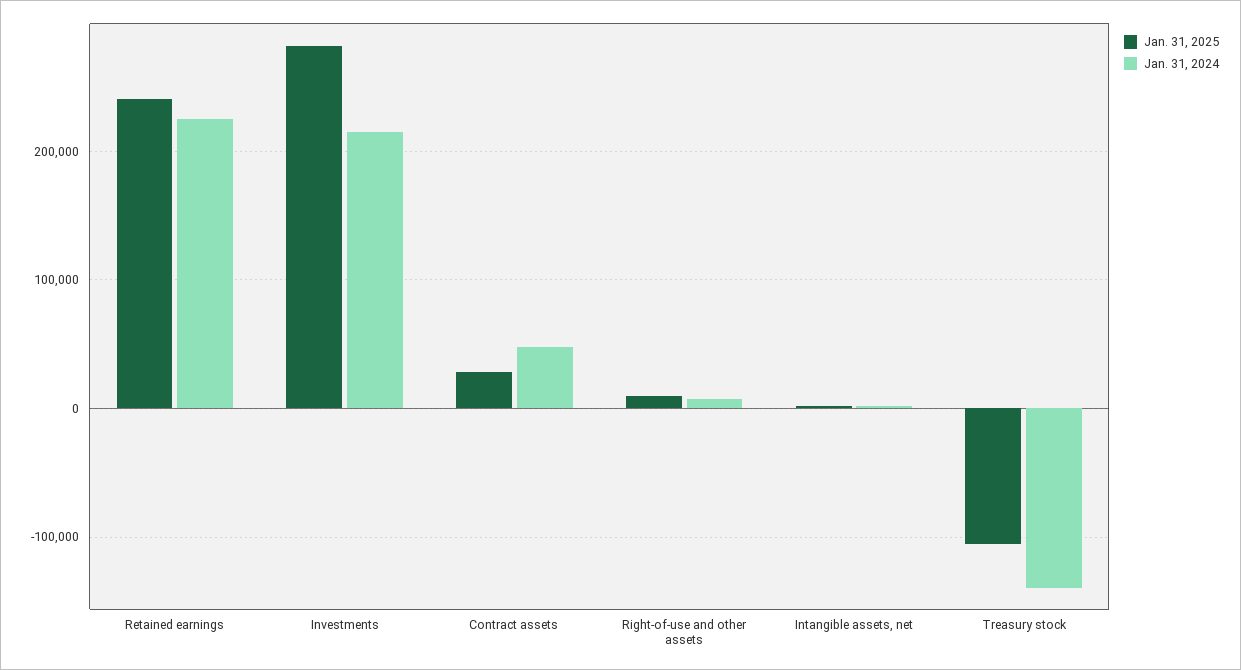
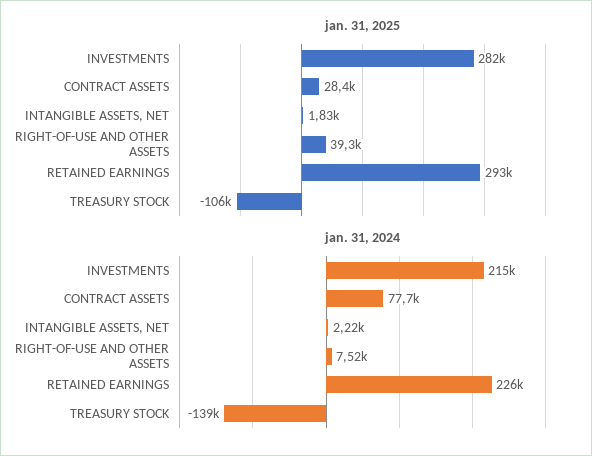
Jan. 31, 2025, Retained earnings: 240000 -> 293000
Jan. 31, 2024, Contract assets: 50000 -> 77700
Jan. 31, 2025, Right-of-use and other assets: 10000 -> 39300

